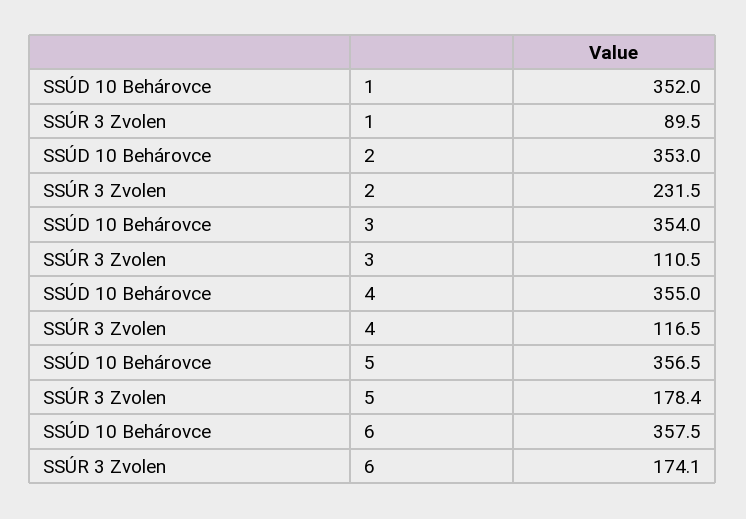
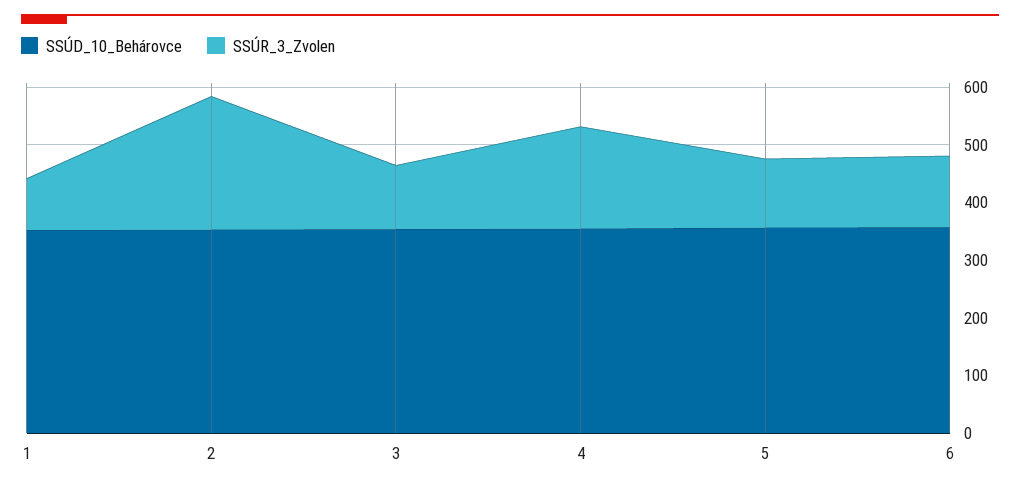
SSÚR 3 Zvolen, 4: 116.5 -> 180
SSÚR 3 Zvolen, 5: 178.4 -> 120
SSÚR 3 Zvolen, 6: 174.1 -> 120

